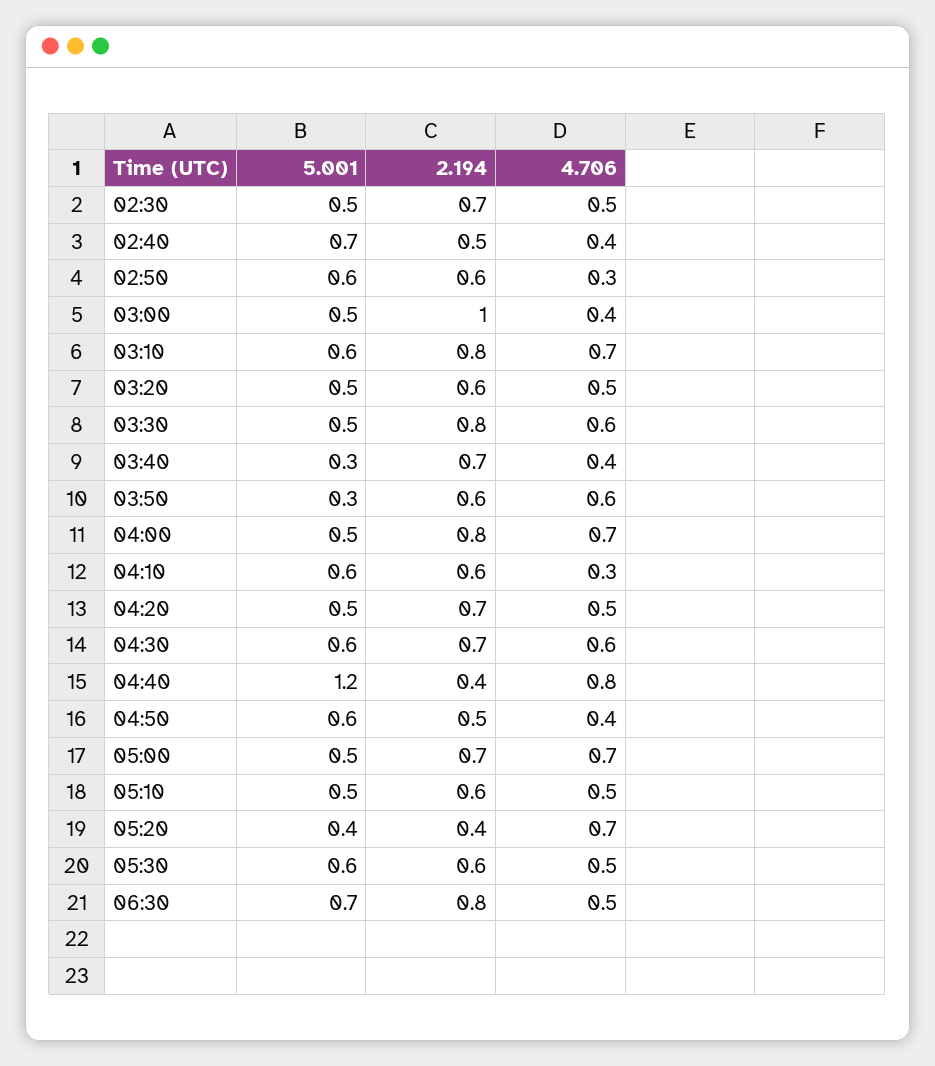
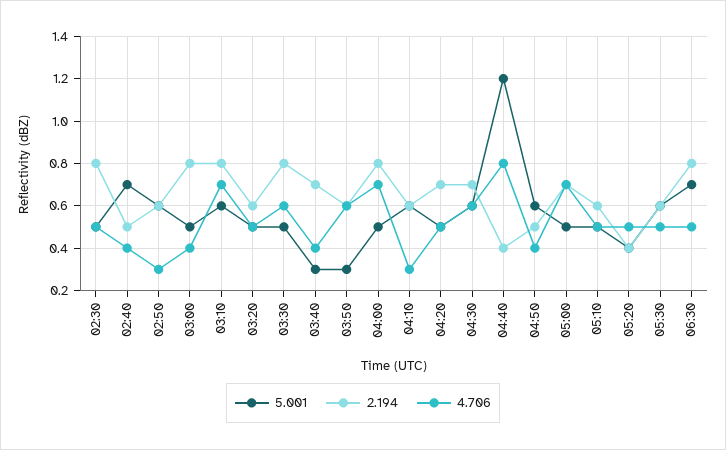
2.194, 02:30: 0.7 -> 0.8
2.194, 03:00: 1 -> 0.8
4.706, 05:20: 0.7 -> 0.5

